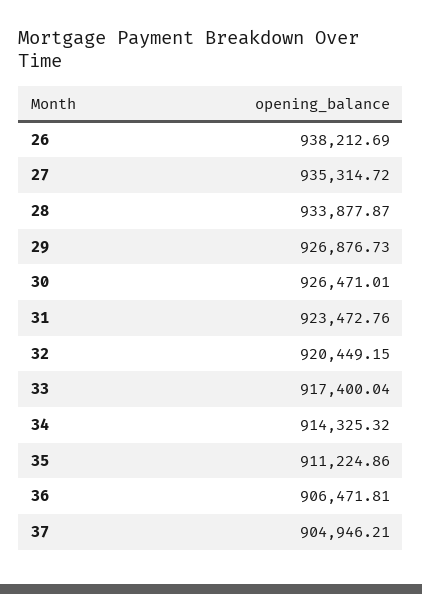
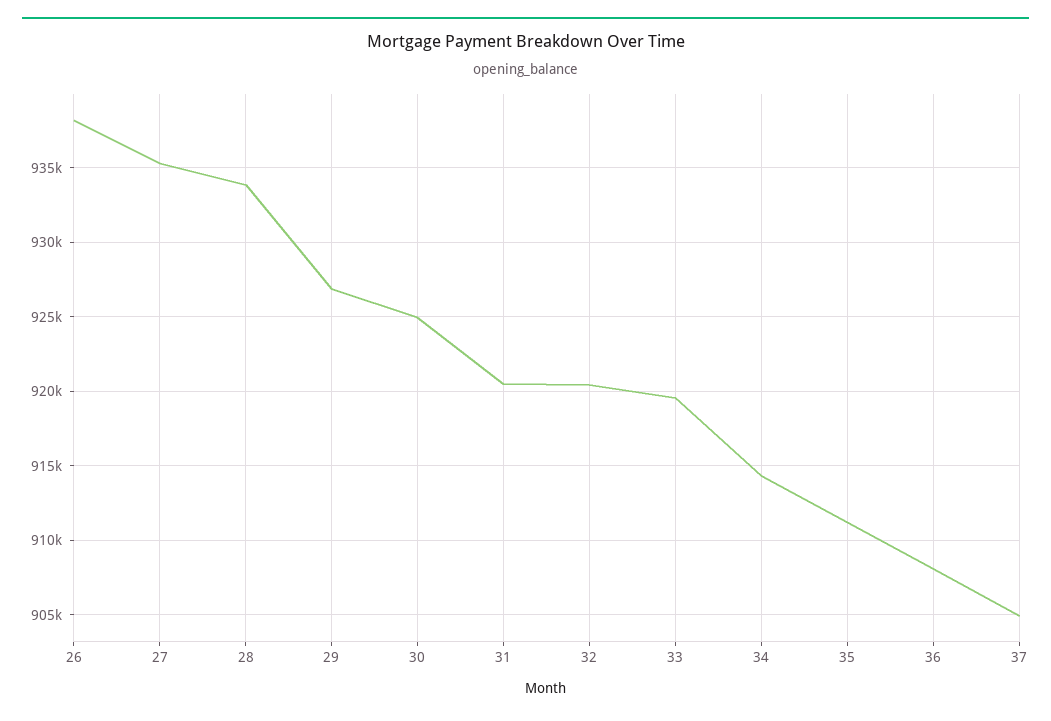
30: 926471.01 -> 925000
31: 923472.76 -> 920500
33: 917400.04 -> 919500
36: 906471.81 -> 908000

